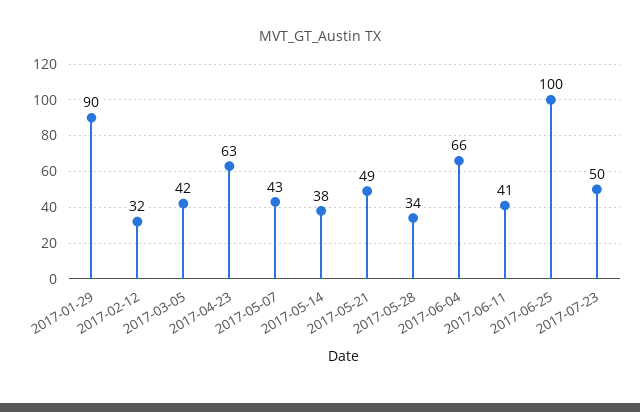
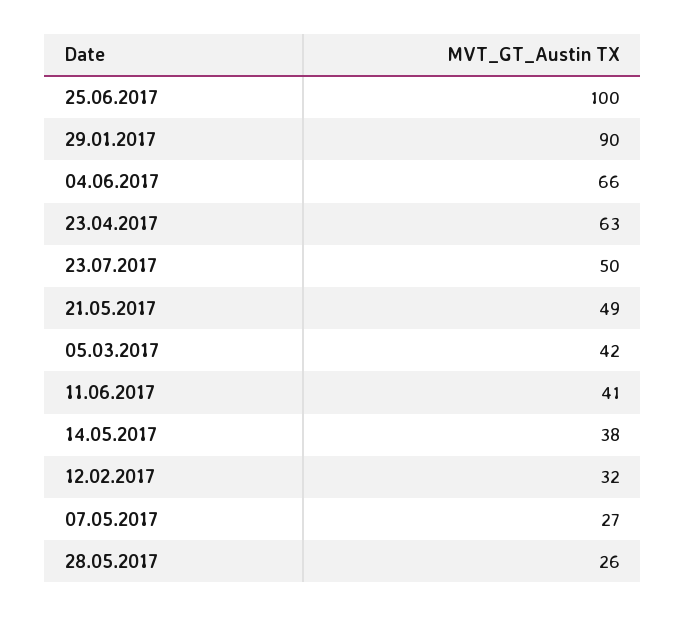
2017-05-07: 43 -> 27
2017-05-28: 34 -> 26

